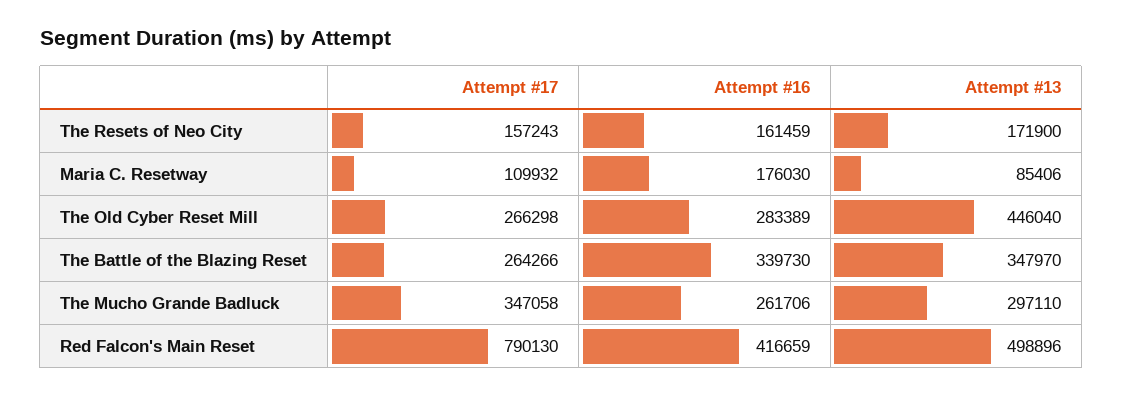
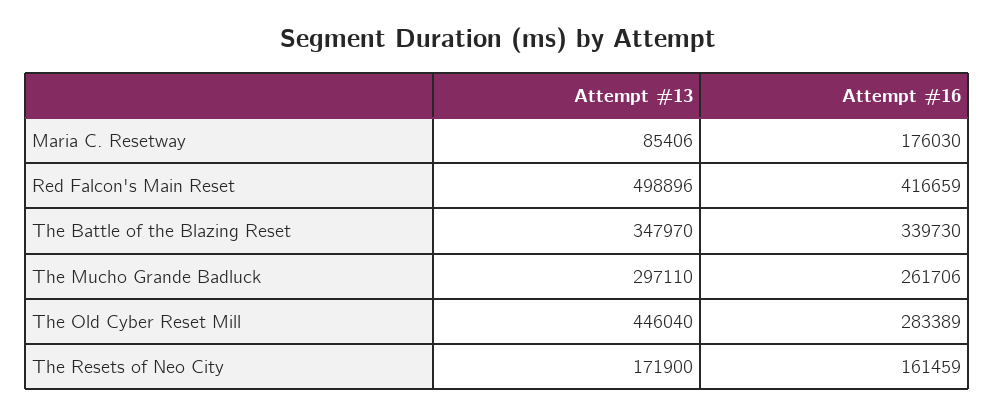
Attempt #17, The Resets of Neo City: 157243 -> none
Attempt #17, Maria C. Resetway: 109932 -> none
Attempt #17, The Old Cyber Reset Mill: 266298 -> none
Attempt #17, The Battle of the Blazing Reset: 264266 -> none
Attempt #17, The Mucho Grande Badluck: 347058 -> none
Attempt #17, Red Falcon's Main Reset: 790130 -> none

